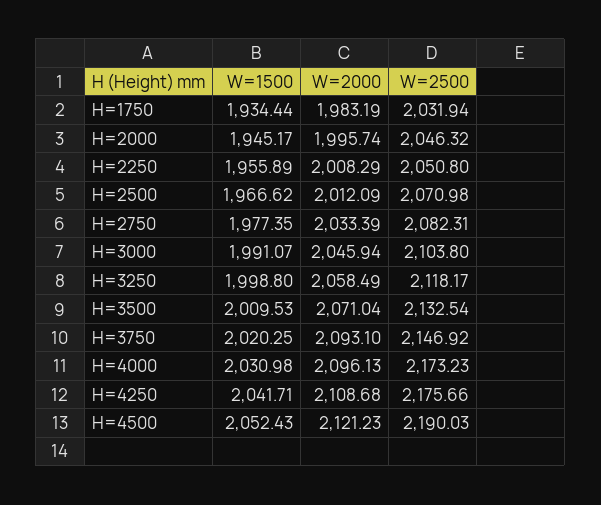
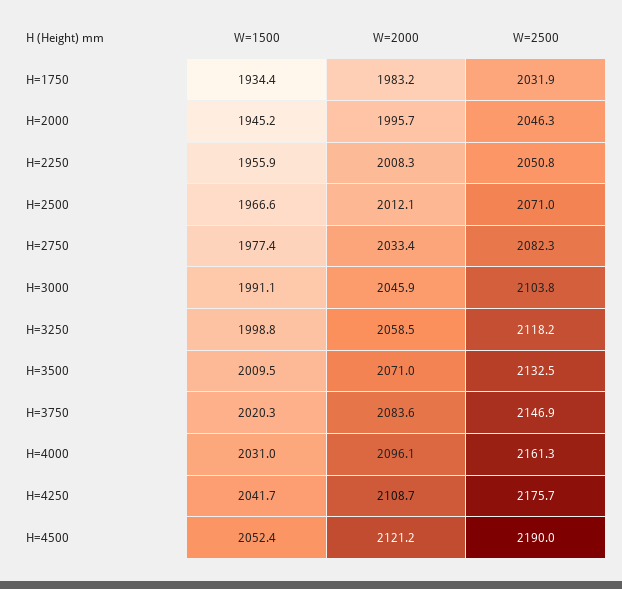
W=2000, H=3750: 2093.1 -> 2083.6
W=2500, H=4000: 2173.23 -> 2161.3

